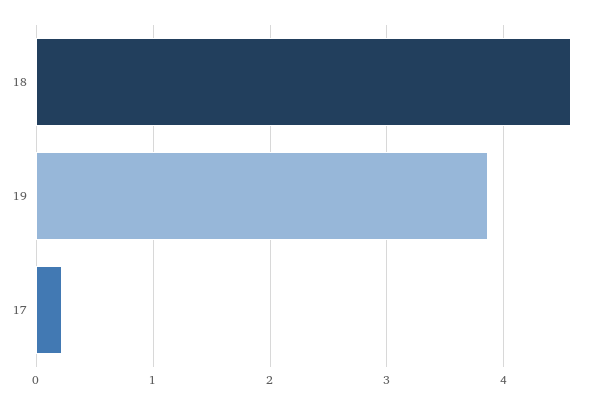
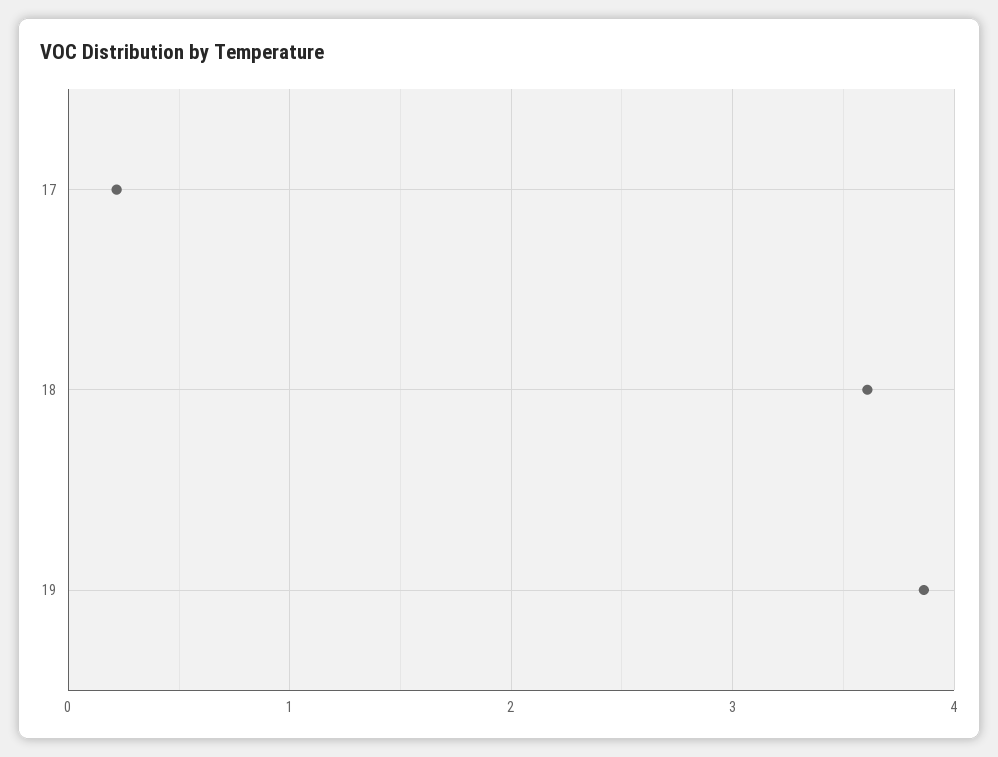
18: 4.6 -> 3.6

